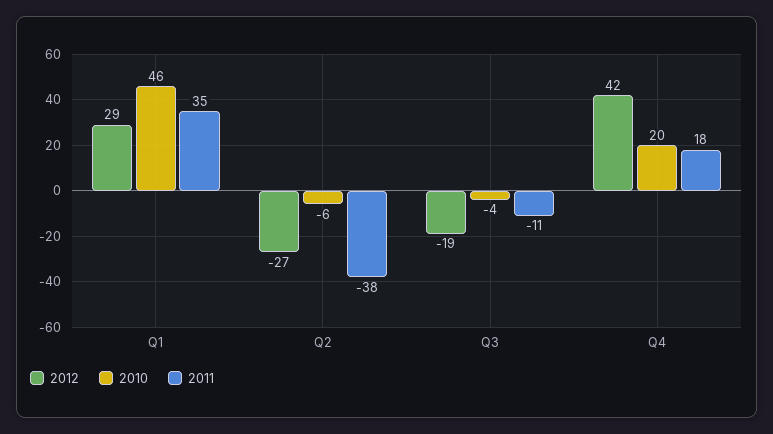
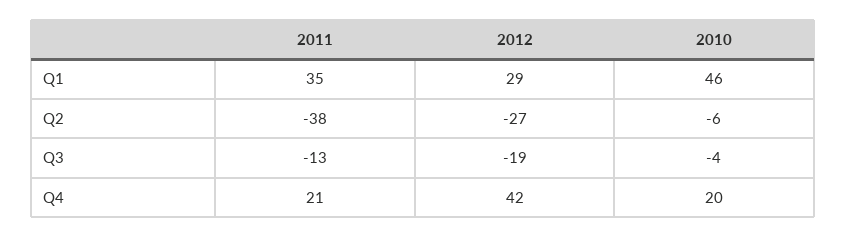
2011, Q3: -11 -> -13
2011, Q4: 18 -> 21

